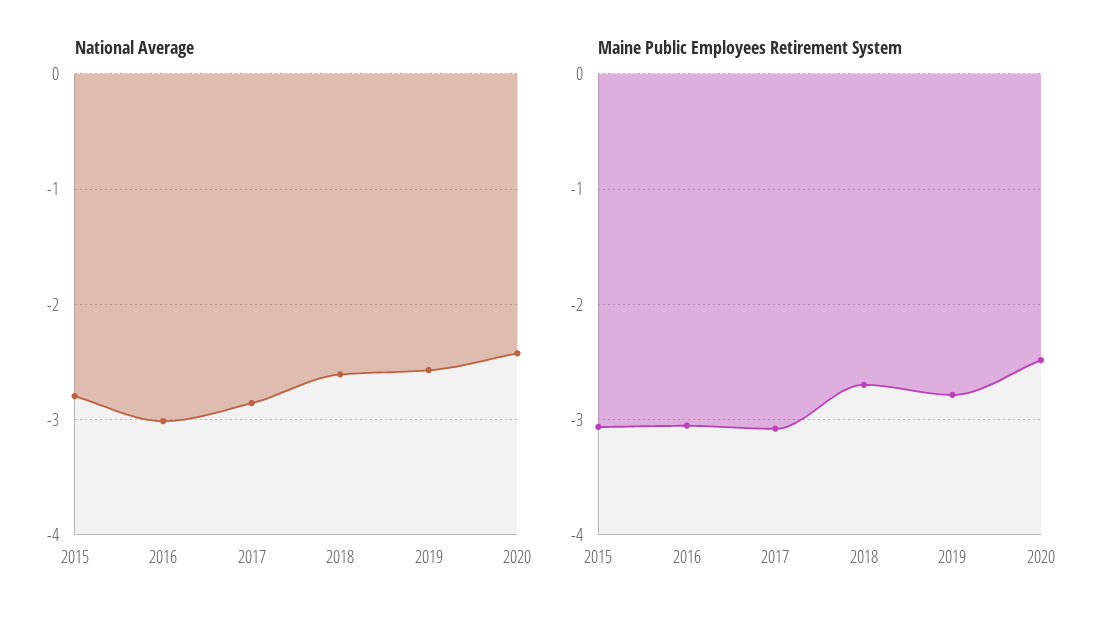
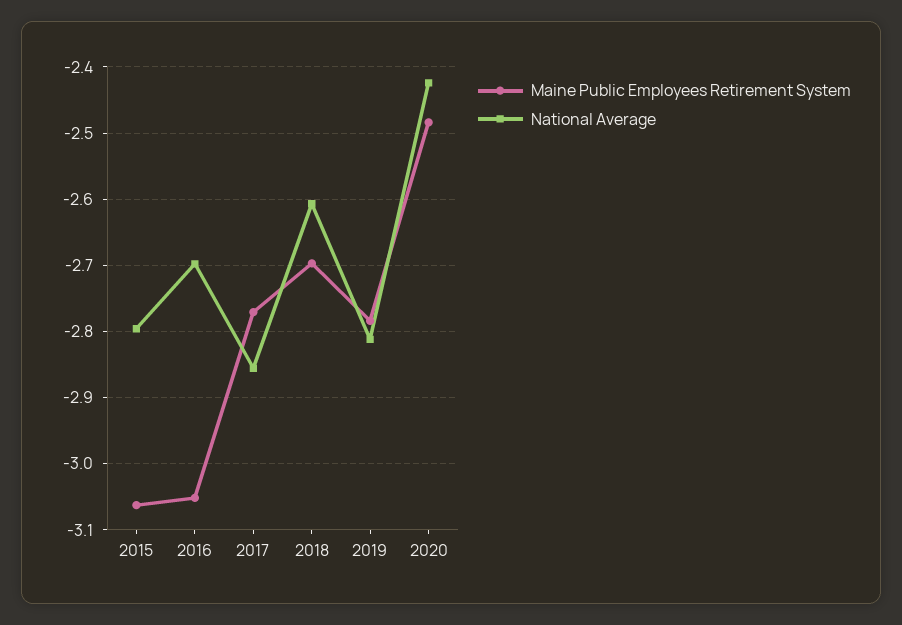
National Average, 2016: -3 -> -2.7
National Average, 2019: -2.6 -> -2.81
Maine Public Employees Retirement System, 2017: -3.1 -> -2.77

